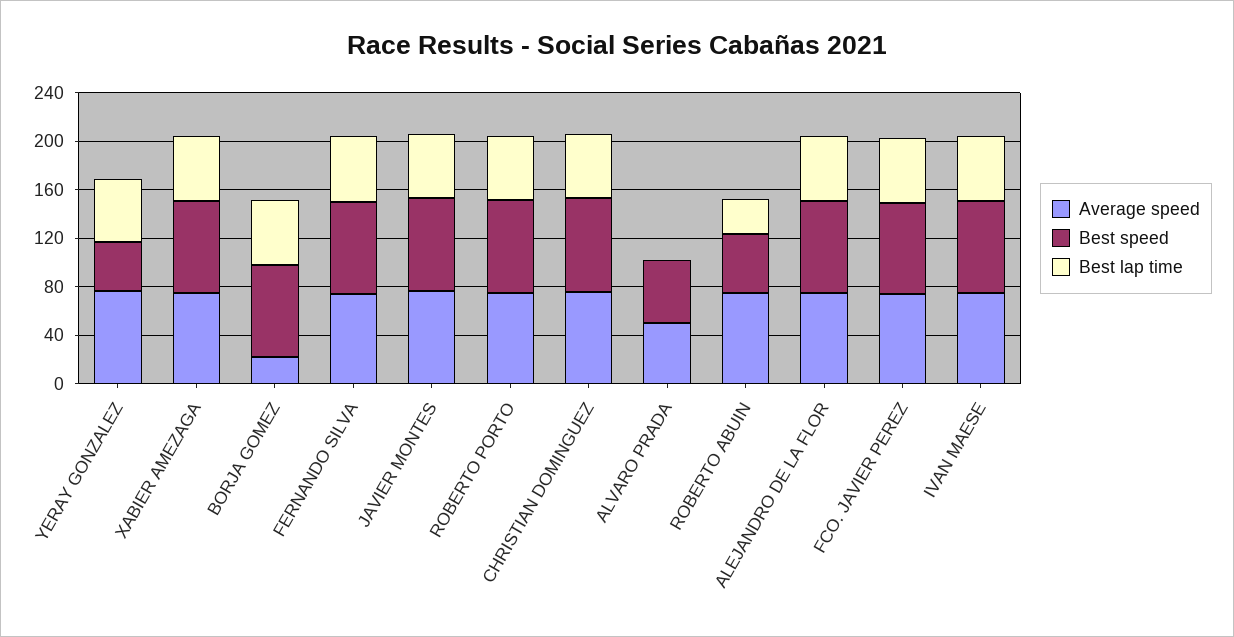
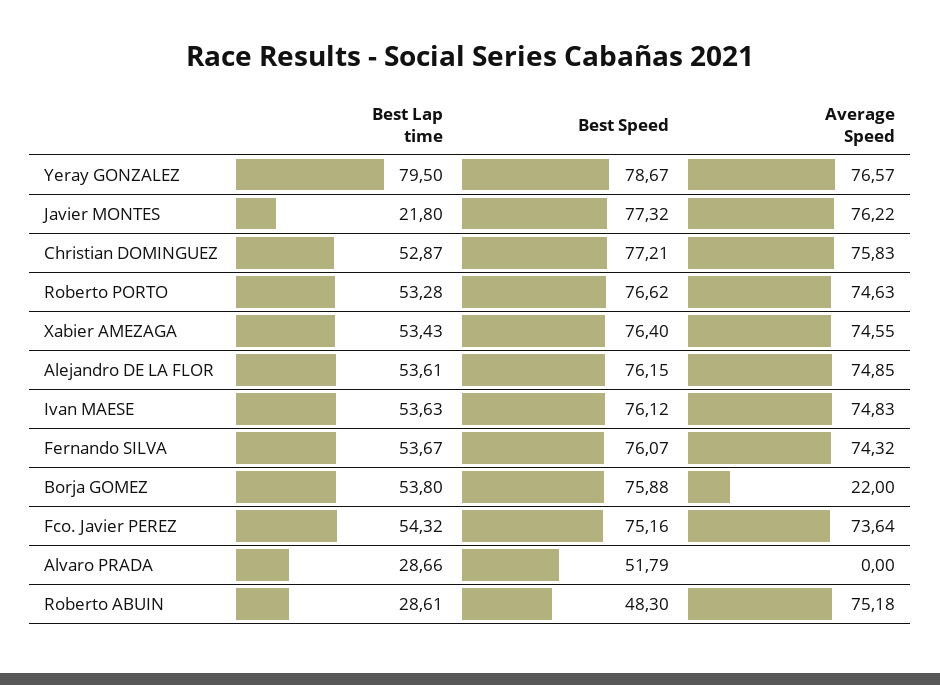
Best speed, YERAY GONZALEZ: 40 -> 78.67
Best lap time, YERAY GONZALEZ: 50 -> 79.5
Best lap time, JAVIER MONTES: 50 -> 21.8
Average speed, ALVARO PRADA: 50 -> 0
Best lap time, ALVARO PRADA: 0 -> 28.66

